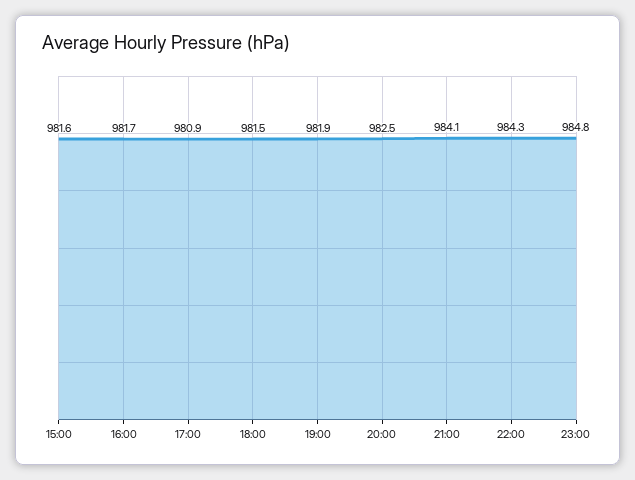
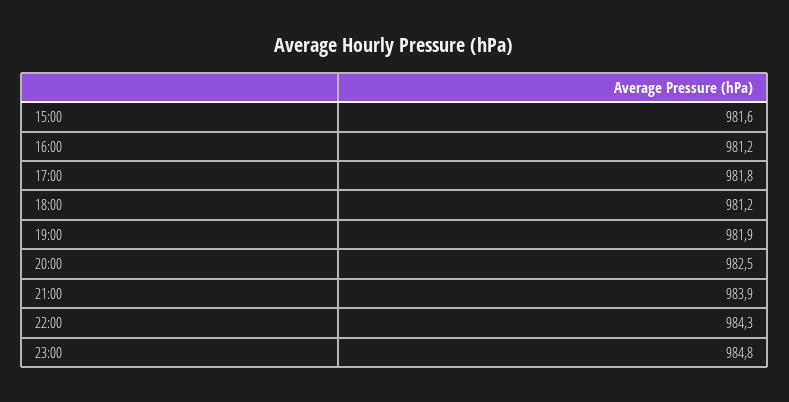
16:00: 981.7 -> 981.2
17:00: 980.9 -> 981.8
18:00: 981.5 -> 981.2
21:00: 984.1 -> 983.9

